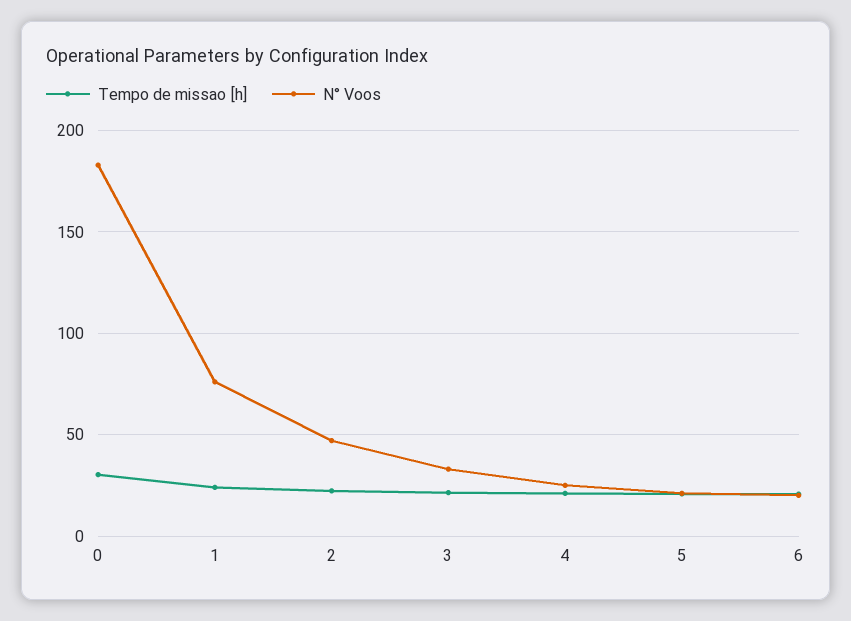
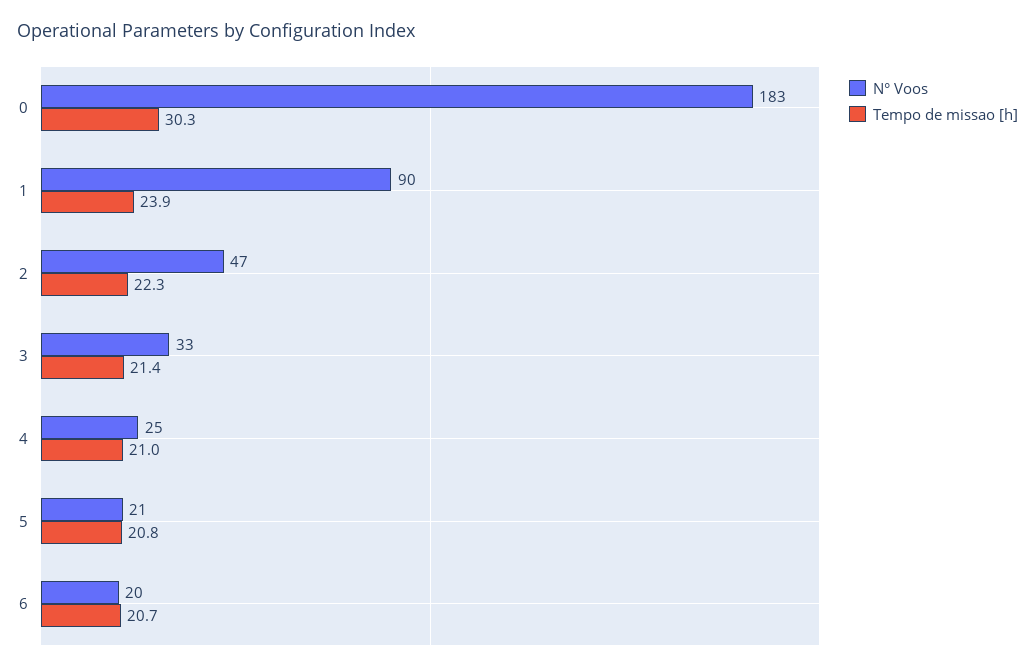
N° Voos, 1: 75 -> 90

